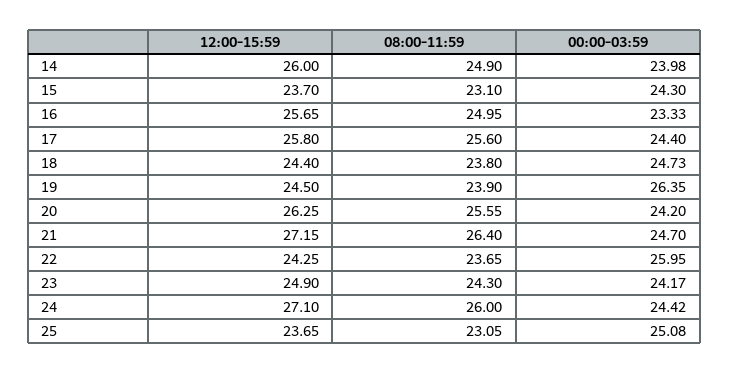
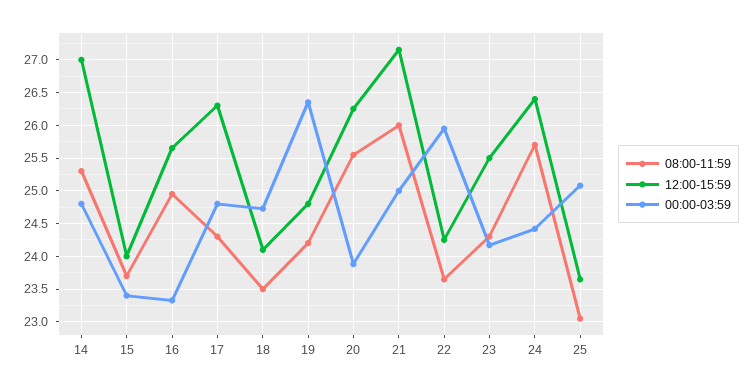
12:00-15:59, 14: 26 -> 27
08:00-11:59, 14: 24.9 -> 25.3
00:00-03:59, 14: 23.98 -> 24.8
12:00-15:59, 15: 23.7 -> 24
08:00-11:59, 15: 23.1 -> 23.7
00:00-03:59, 15: 24.3 -> 23.4
12:00-15:59, 17: 25.8 -> 26.3
08:00-11:59, 17: 25.6 -> 24.3
00:00-03:59, 17: 24.4 -> 24.8
12:00-15:59, 18: 24.4 -> 24.1
08:00-11:59, 18: 23.8 -> 23.5
12:00-15:59, 19: 24.5 -> 24.8
08:00-11:59, 19: 23.9 -> 24.2
00:00-03:59, 20: 24.2 -> 23.9
08:00-11:59, 21: 26.4 -> 26
00:00-03:59, 21: 24.7 -> 25
12:00-15:59, 23: 24.9 -> 25.5
12:00-15:59, 24: 27.1 -> 26.4
08:00-11:59, 24: 26 -> 25.7

